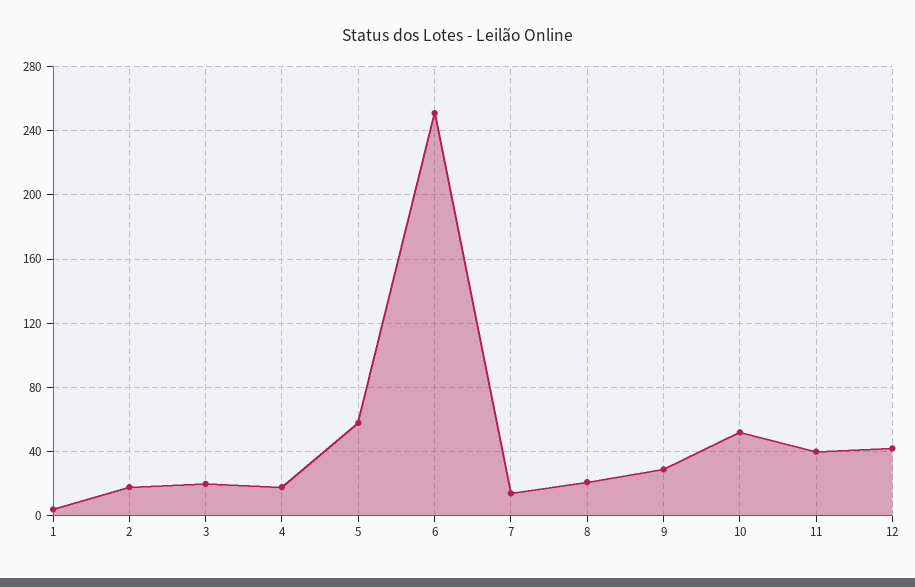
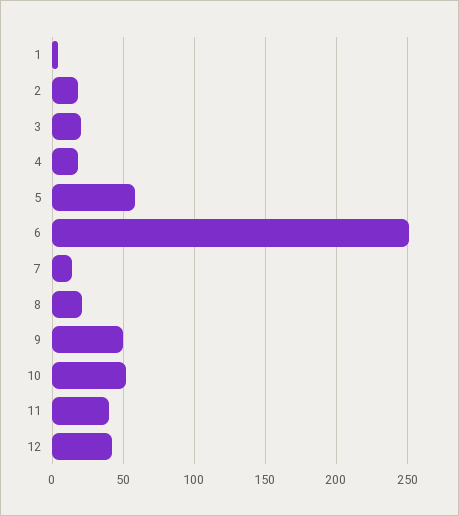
9: 30 -> 50

